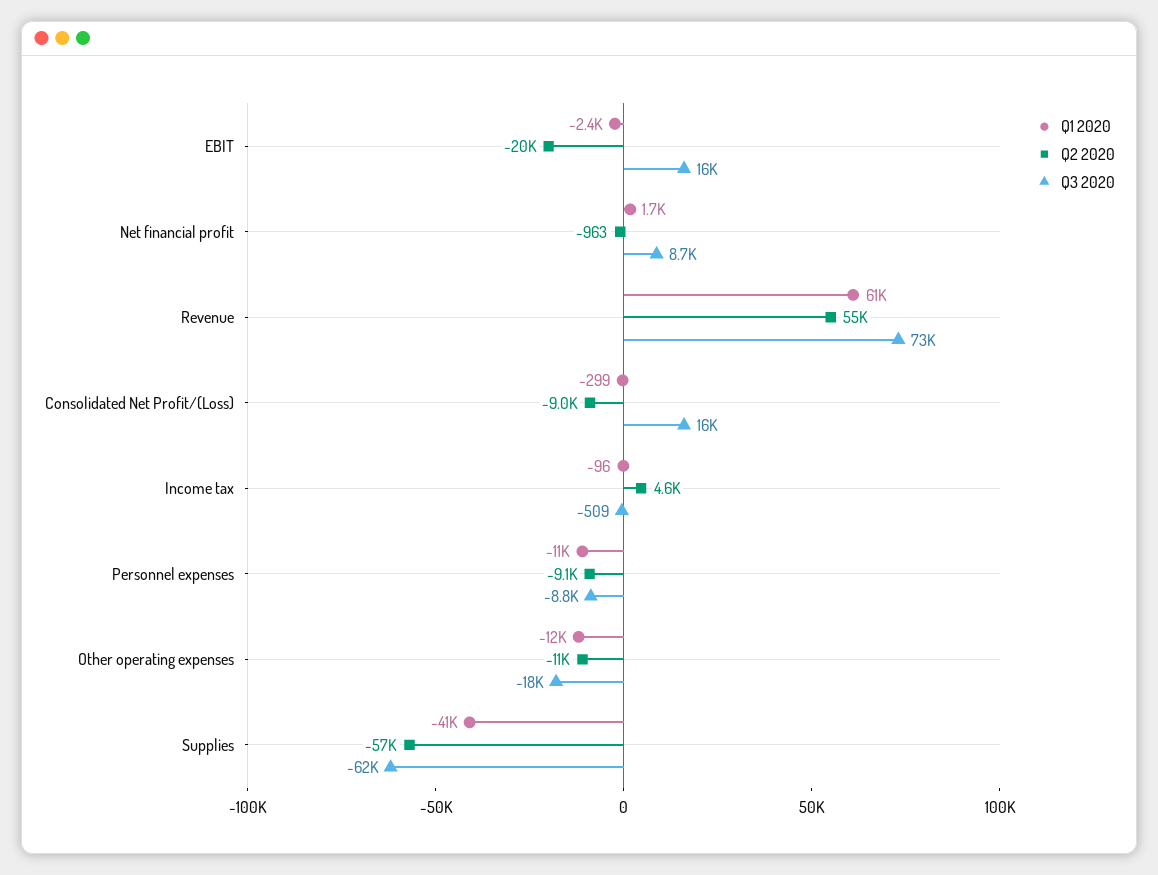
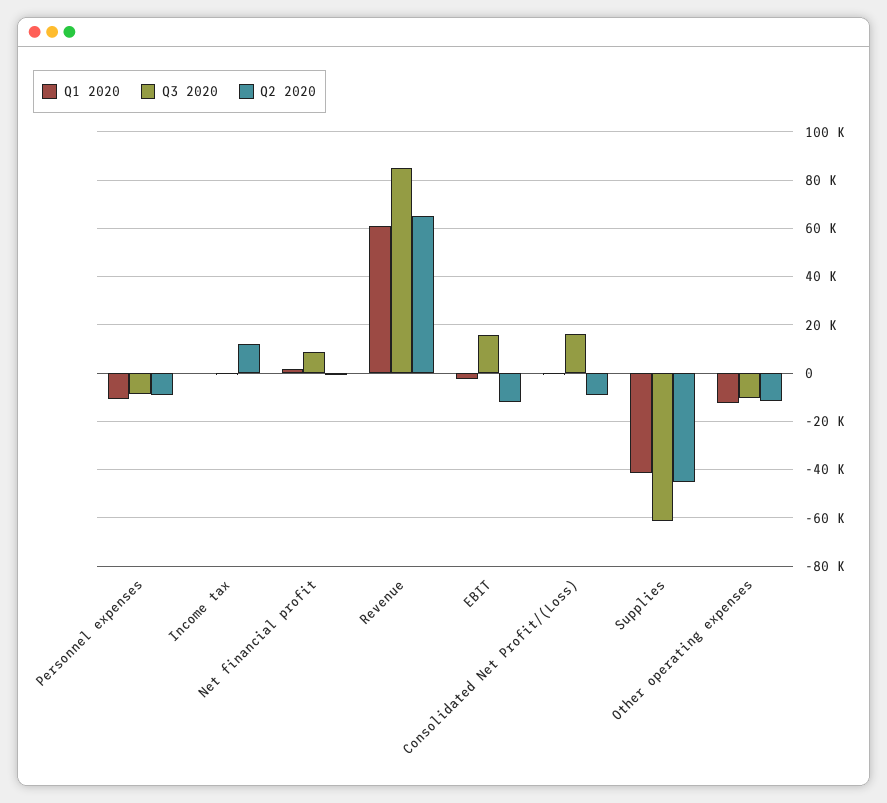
Q2 2020, EBIT: -20000 -> -12500
Q2 2020, Revenue: 55000 -> 65000
Q3 2020, Revenue: 73000 -> 85000
Q2 2020, Income tax: 4600 -> 12500
Q3 2020, Other operating expenses: -18000 -> -10000
Q2 2020, Supplies: -57000 -> -45000

